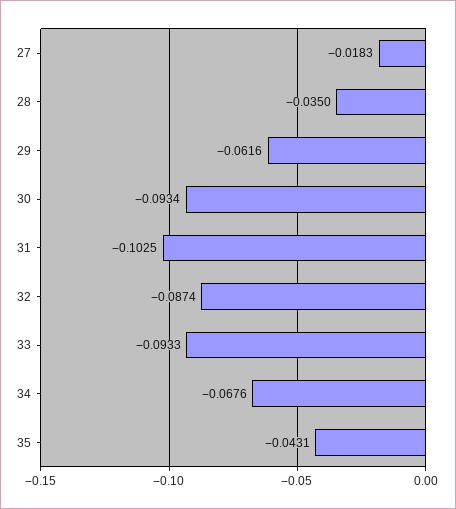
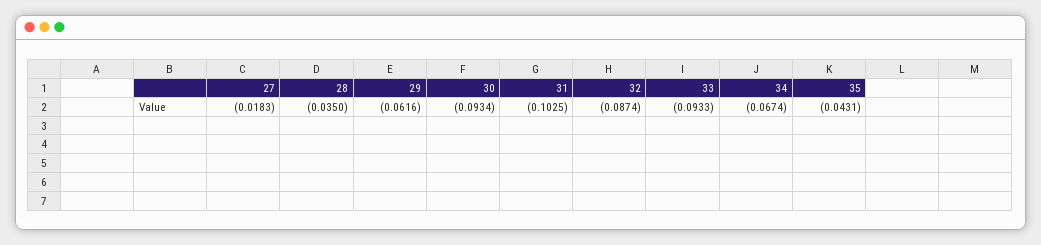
34: -0.0676 -> -0.0674

